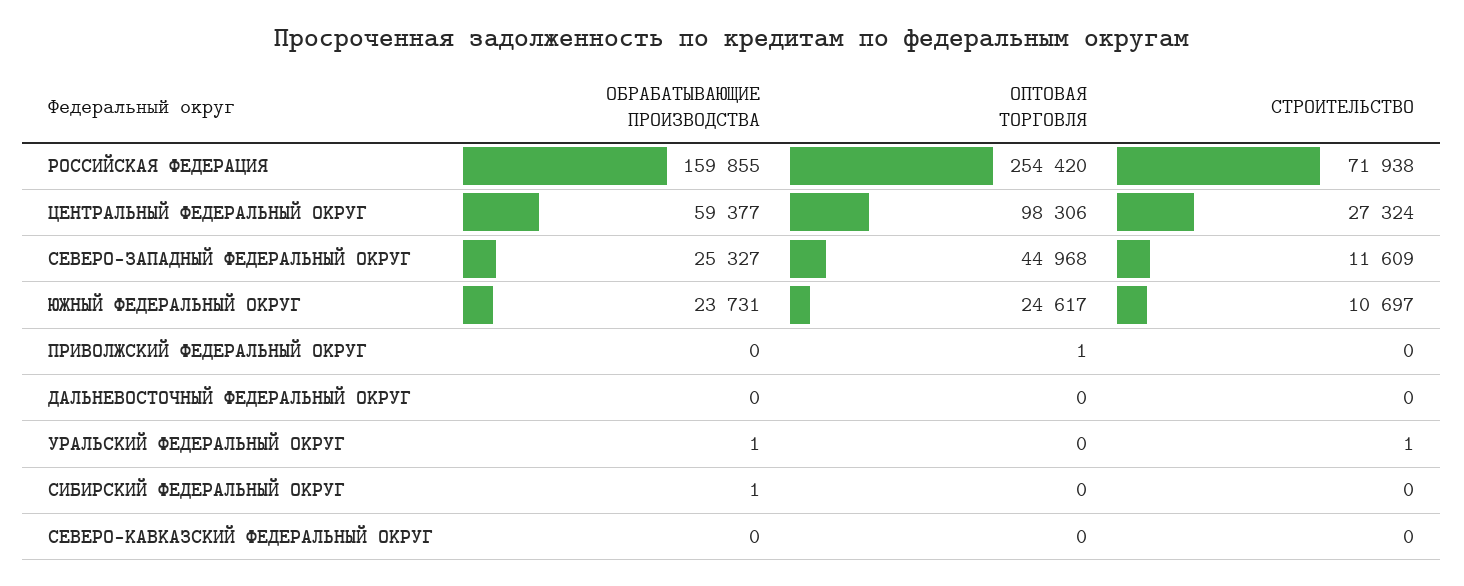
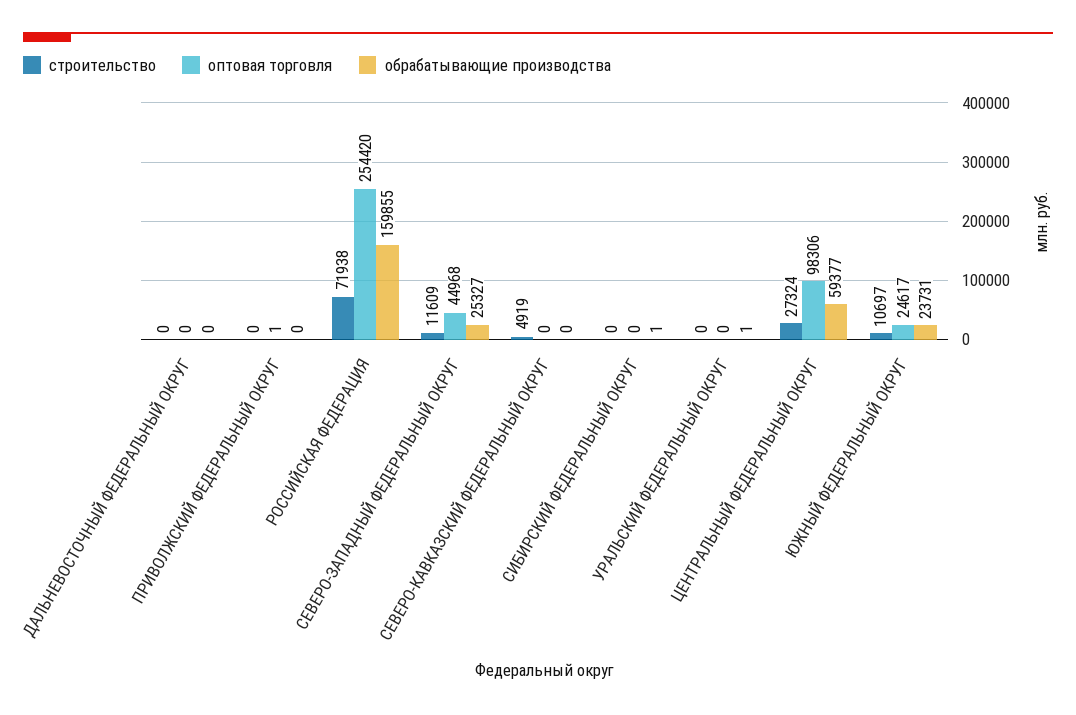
СТРОИТЕЛЬСТВО, УРАЛЬСКИЙ ФЕДЕРАЛЬНЫЙ ОКРУГ: 1 -> 0
СТРОИТЕЛЬСТВО, СЕВЕРО-КАВКАЗСКИЙ ФЕДЕРАЛЬНЫЙ ОКРУГ: 0 -> 4919

